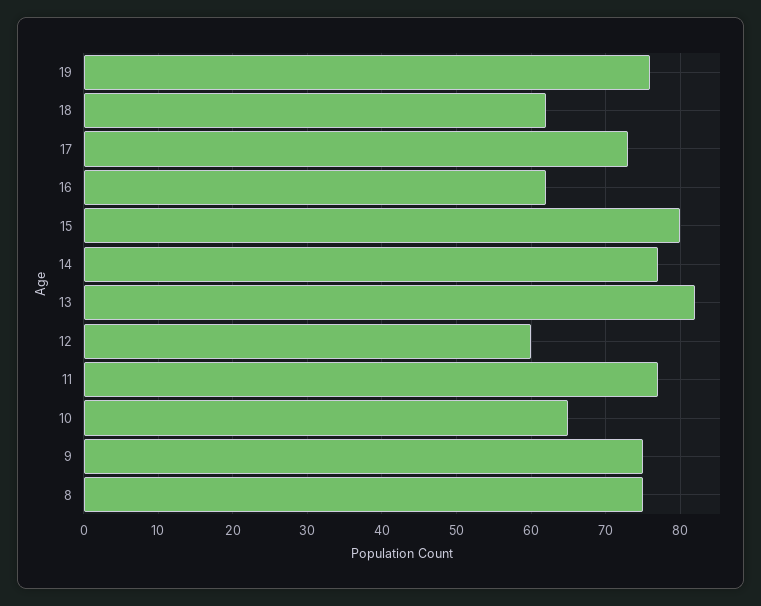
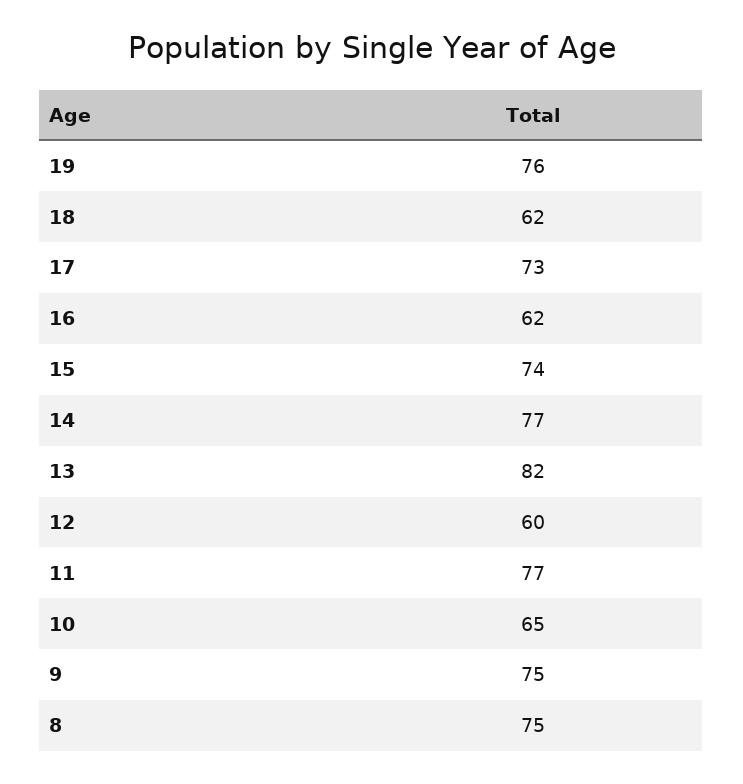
15: 80 -> 74

